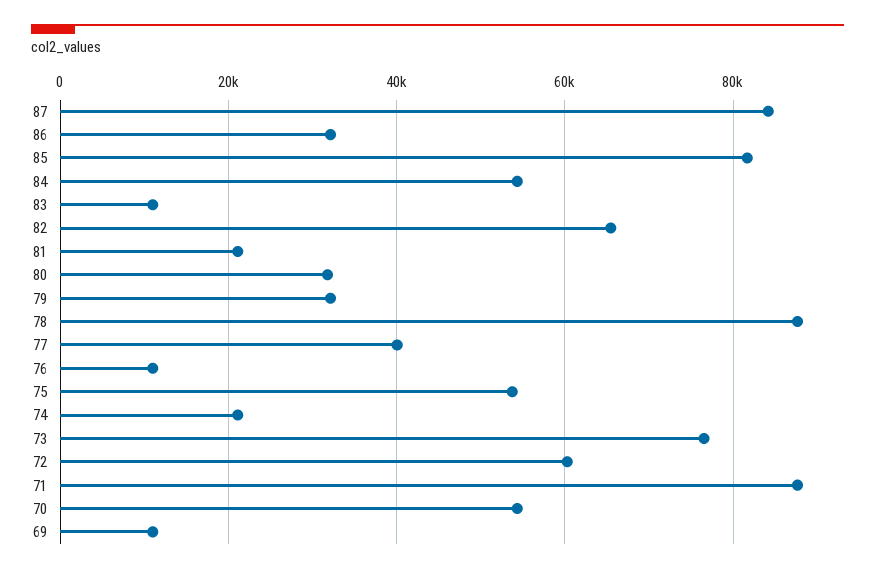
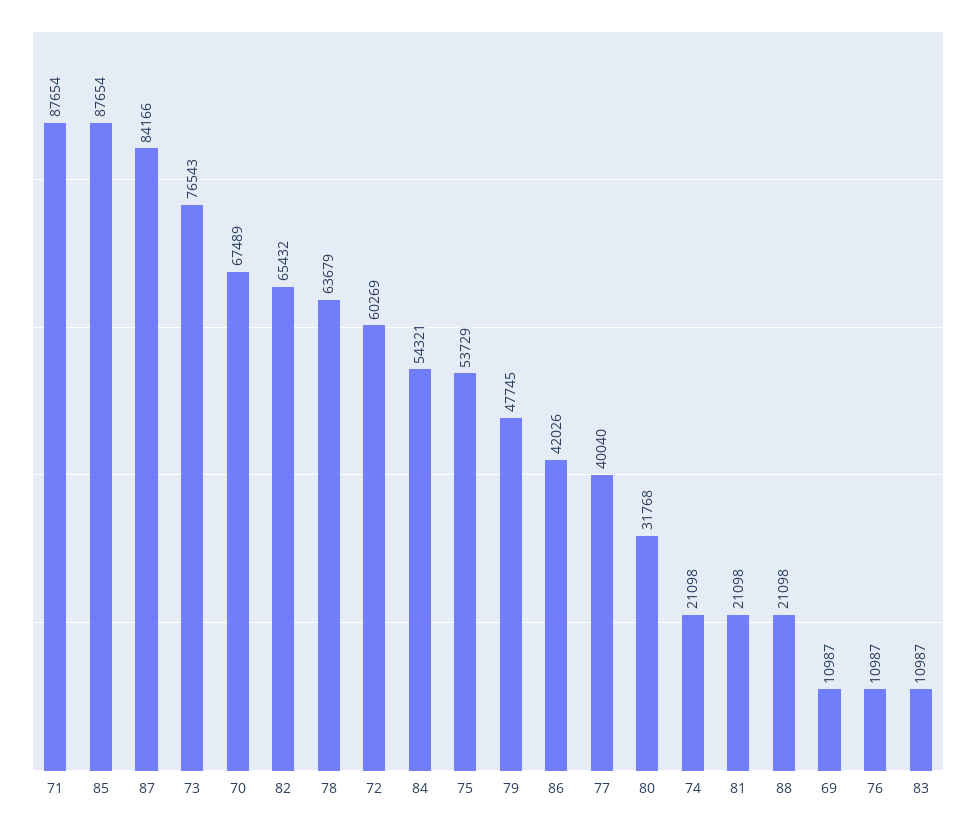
86: 32000 -> 42026
85: 82000 -> 87654
79: 32000 -> 47745
78: 88000 -> 63679
70: 54000 -> 67489
88: none -> 21098

